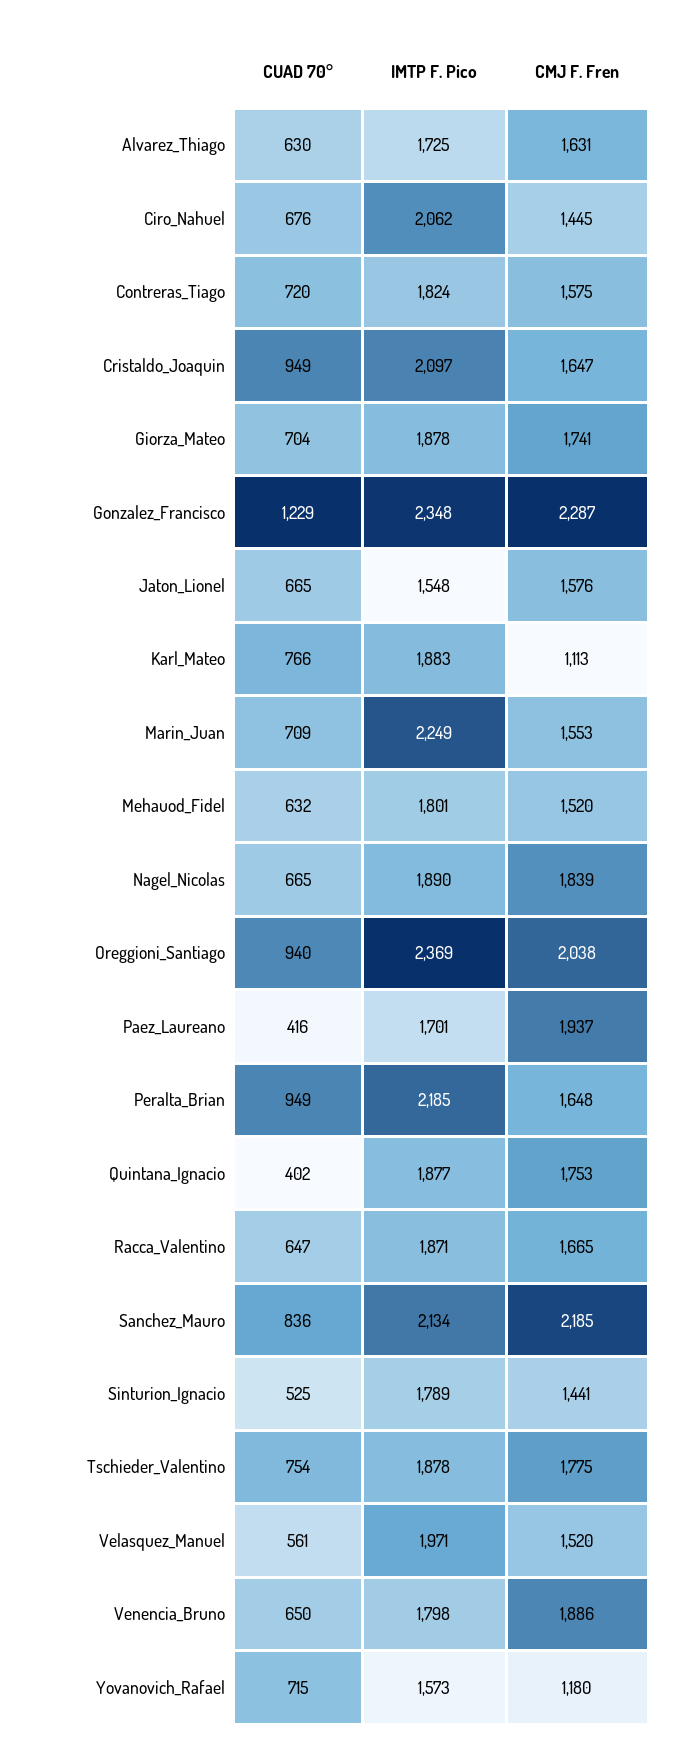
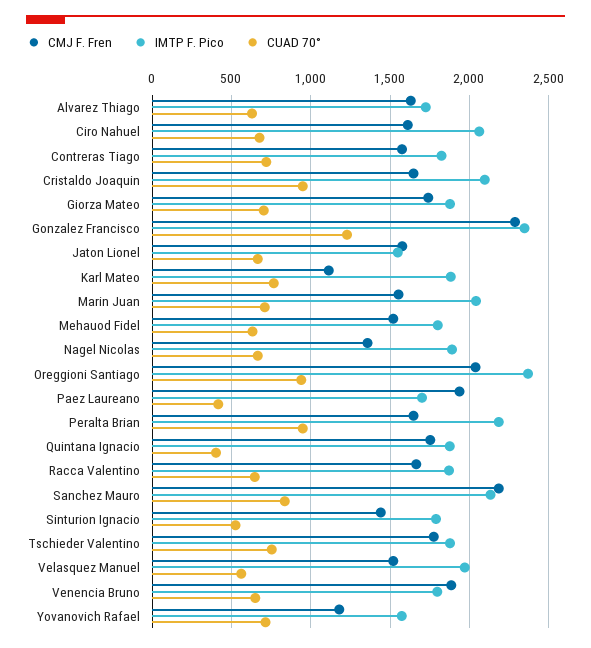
CMJ F. Fren, Ciro_Nahuel: 1445 -> 1600
IMTP F. Pico, Marin_Juan: 2249 -> 2050
CMJ F. Fren, Nagel_Nicolas: 1839 -> 1350

